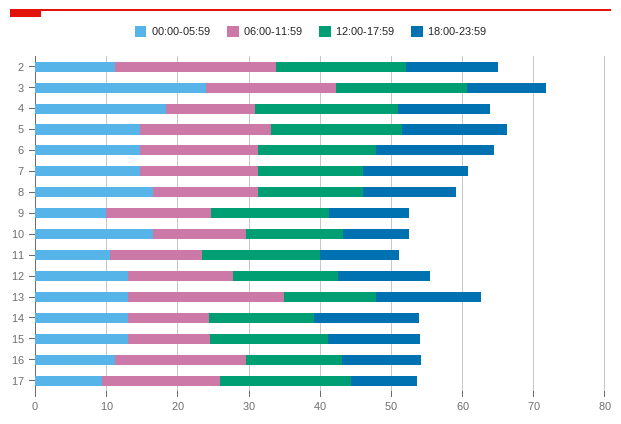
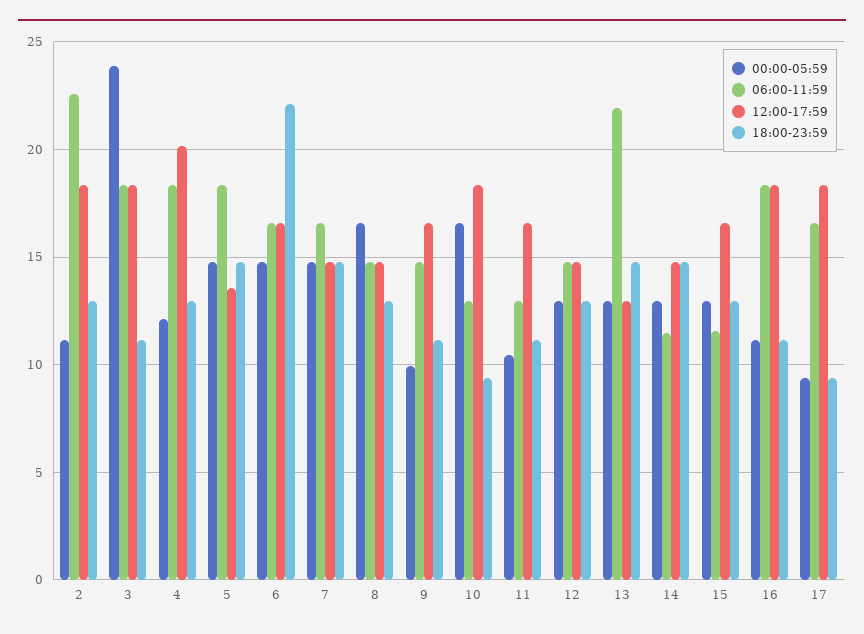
00:00-05:59, 4: 18 -> 12
06:00-11:59, 4: 12 -> 18.5
12:00-17:59, 5: 18 -> 13.5
18:00-23:59, 6: 16 -> 22
12:00-17:59, 10: 14 -> 18.5
12:00-17:59, 16: 14 -> 18.5

